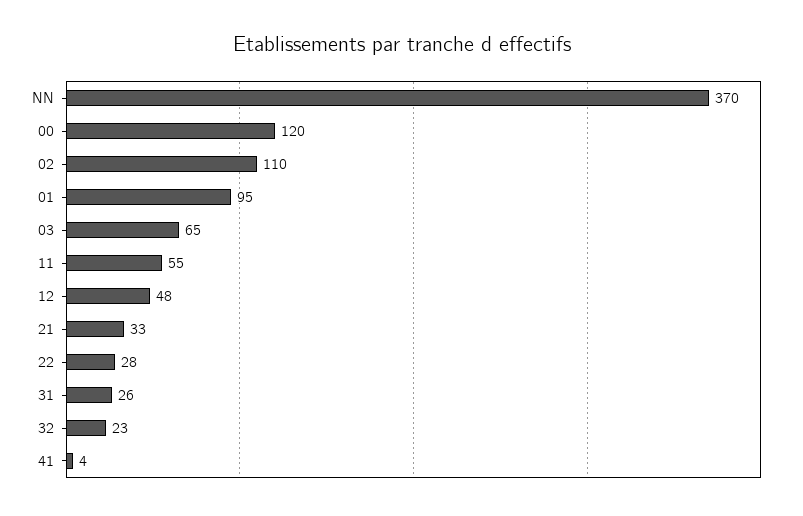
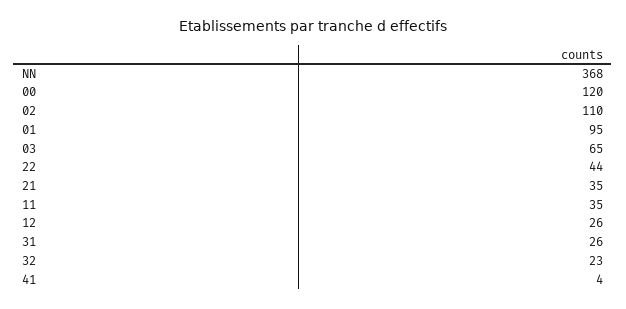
NN: 370 -> 368
11: 55 -> 35
12: 48 -> 26
21: 33 -> 35
22: 28 -> 44

